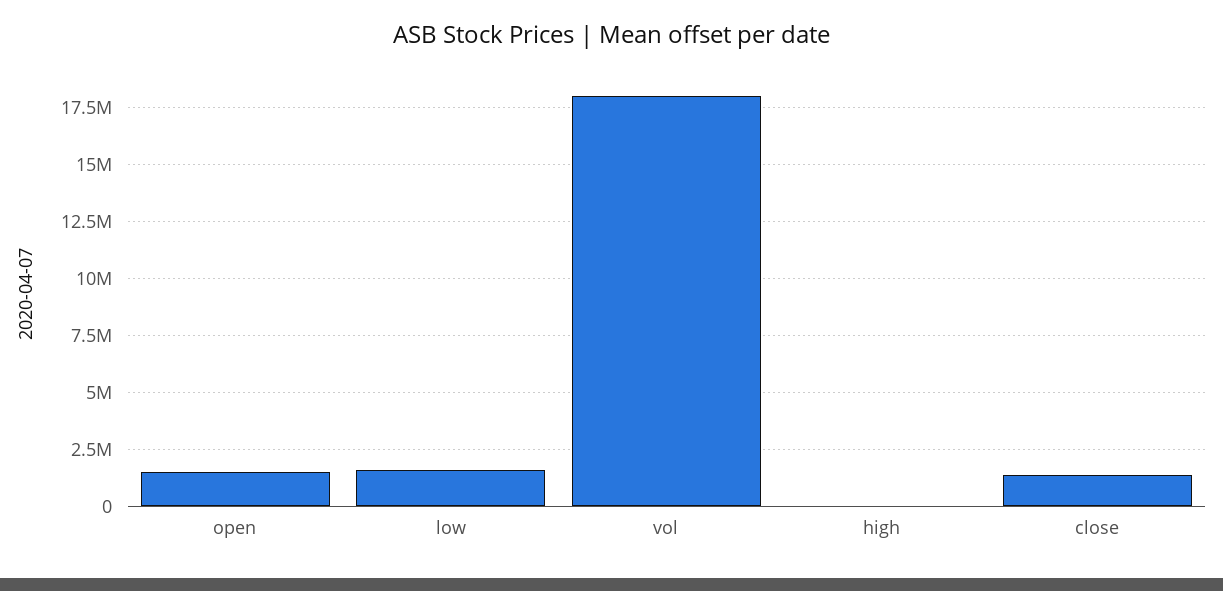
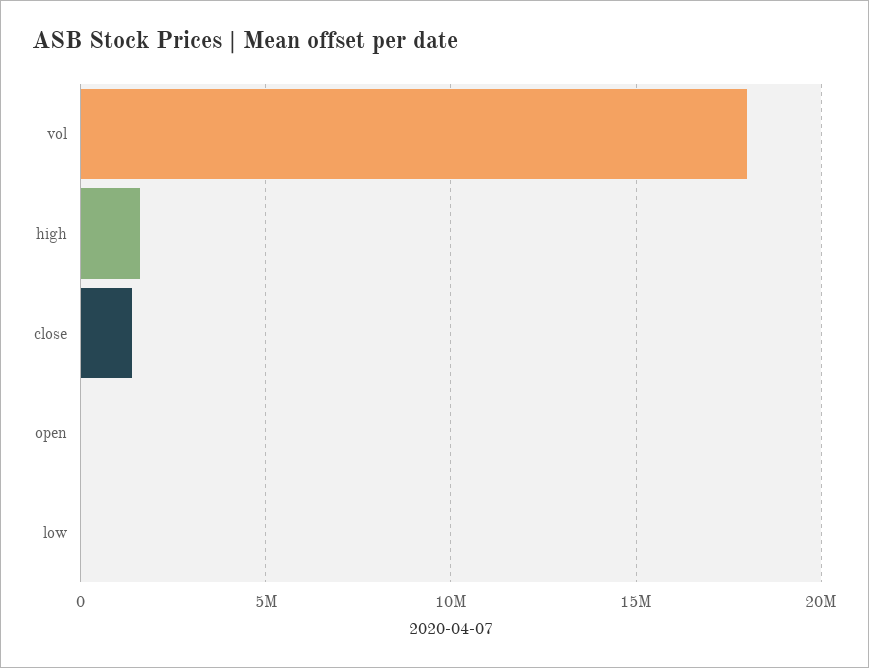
open: 1500000 -> 0
low: 1500000 -> 0
high: 0 -> 1500000

